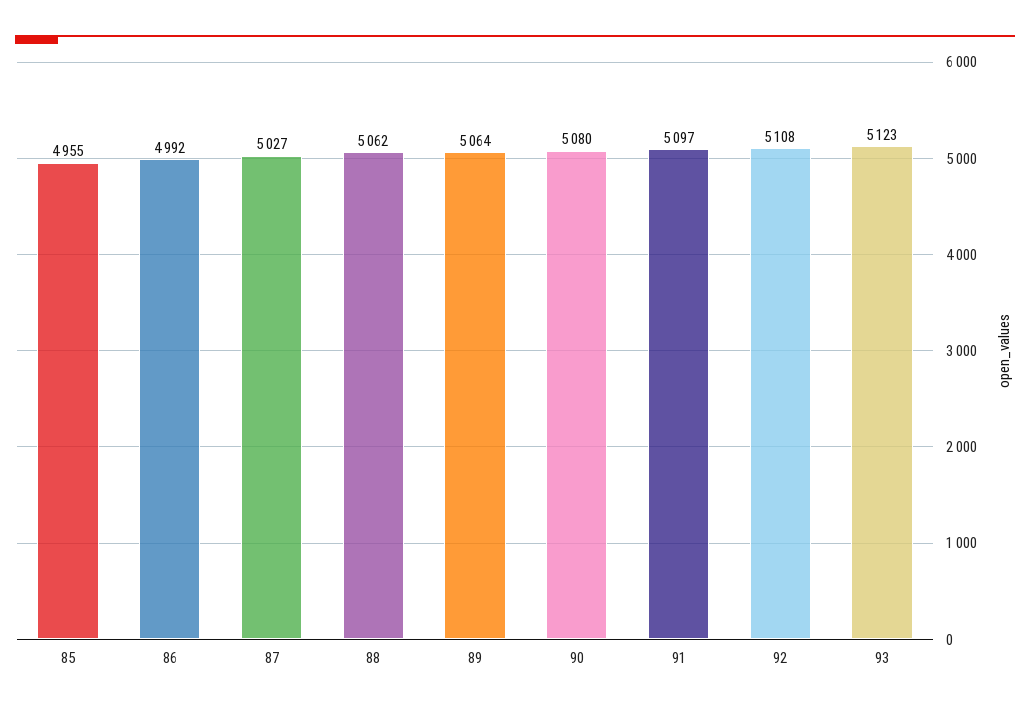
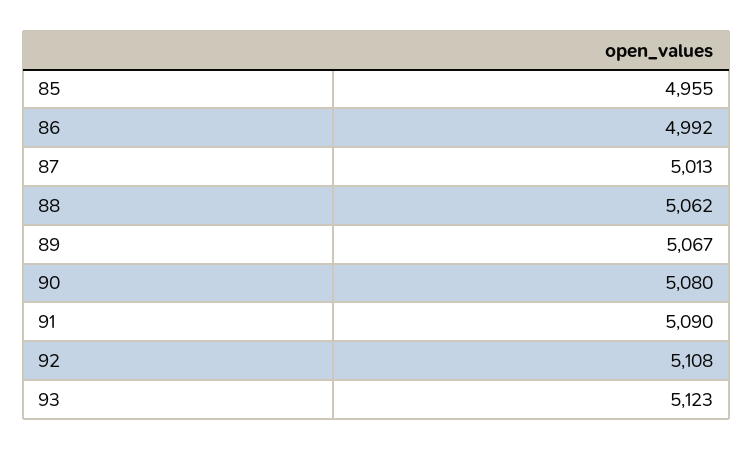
87: 5027 -> 5013
89: 5064 -> 5067
91: 5097 -> 5090

